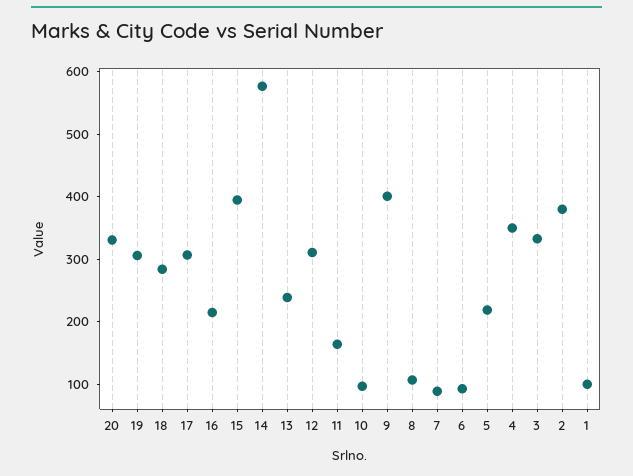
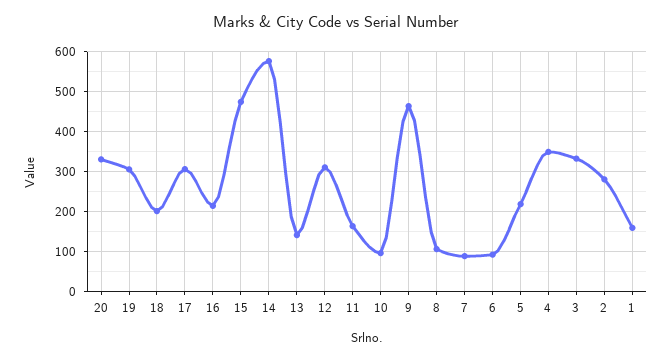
18: 280 -> 200
15: 400 -> 480
13: 240 -> 140
9: 400 -> 460
2: 380 -> 280
1: 100 -> 160

